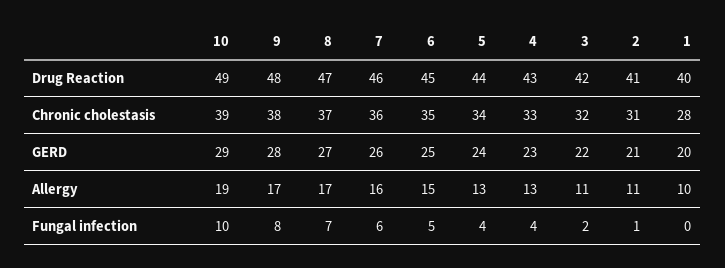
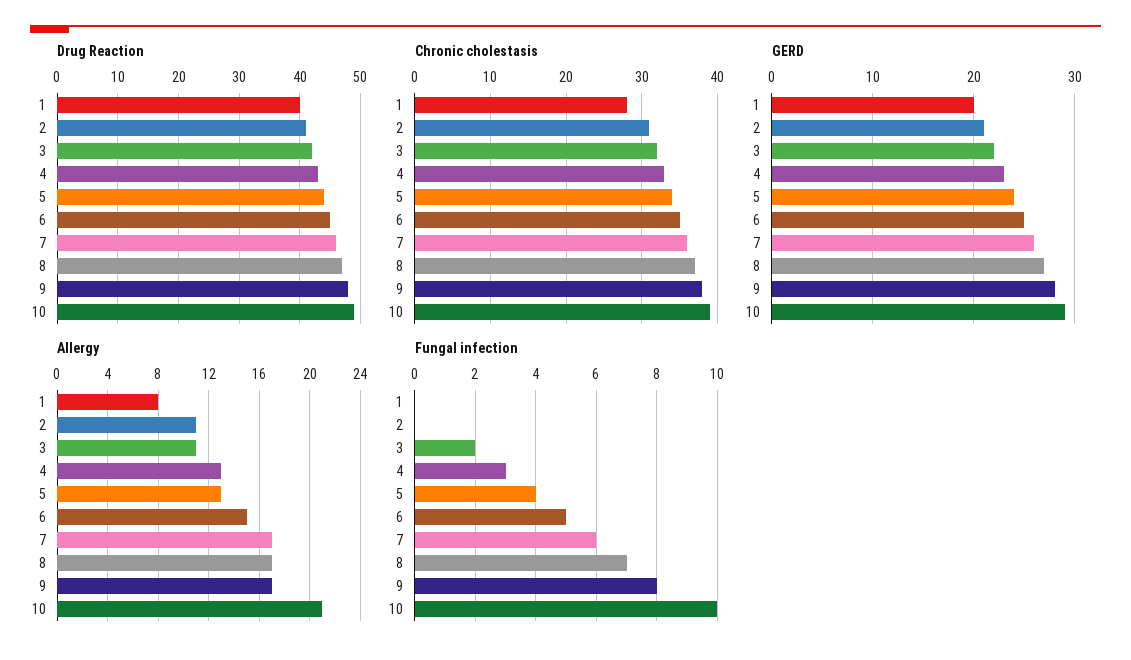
Allergy, 10: 19 -> 21
Allergy, 7: 16 -> 17
Allergy, 1: 10 -> 8
Fungal infection, 4: 4 -> 3
Fungal infection, 2: 1 -> 0

